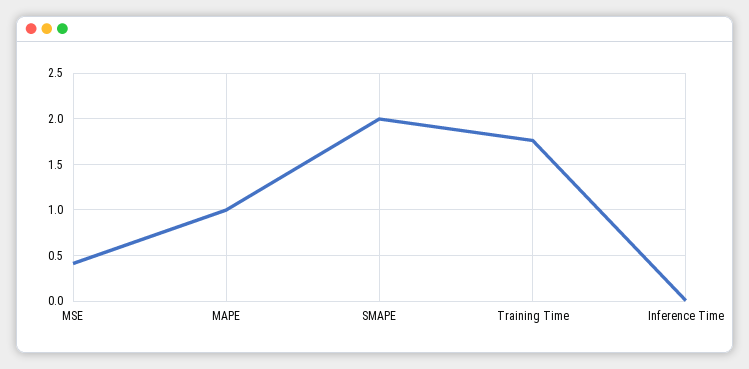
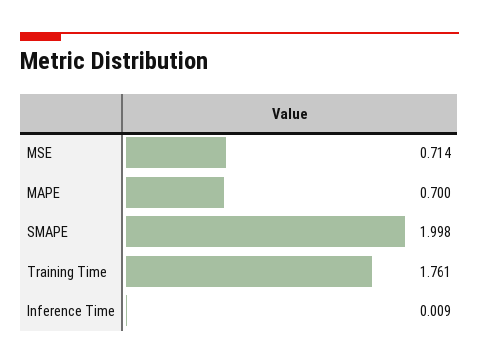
MSE: 0.4 -> 0.714
MAPE: 1 -> 0.7

